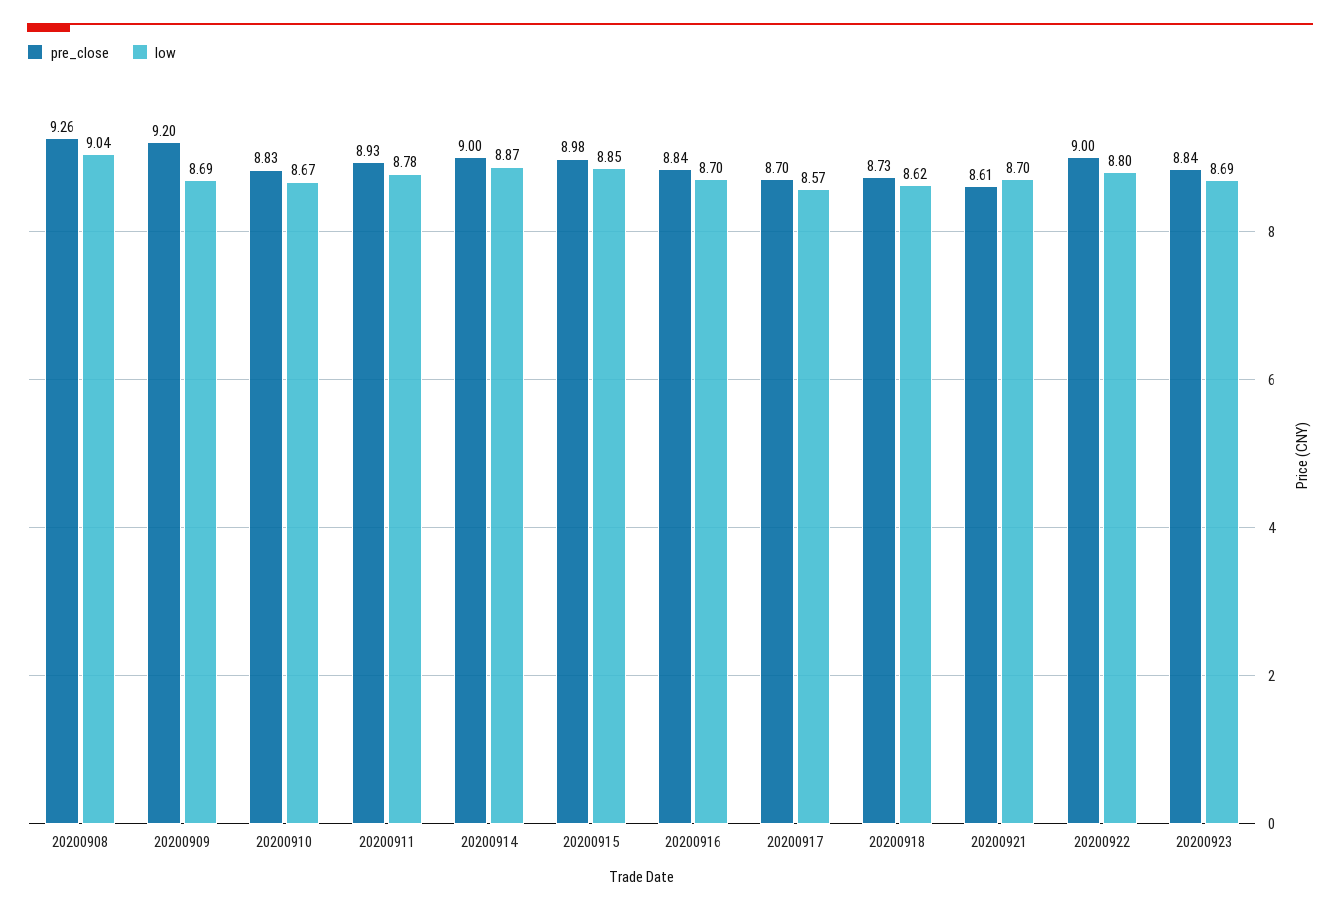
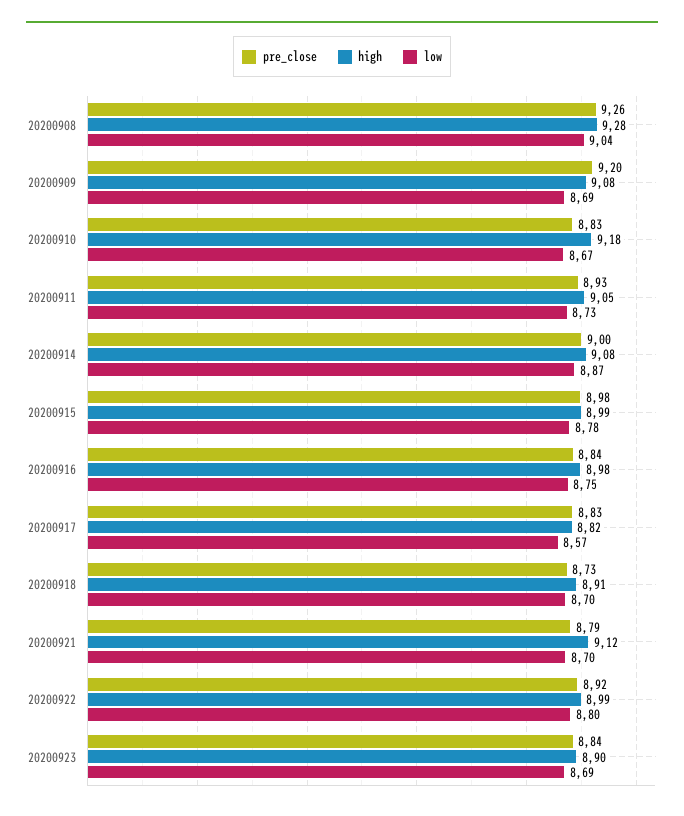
low, 20200911: 8.78 -> 8.73
low, 20200915: 8.85 -> 8.78
low, 20200916: 8.7 -> 8.75
pre_close, 20200917: 8.7 -> 8.83
low, 20200918: 8.62 -> 8.7
pre_close, 20200921: 8.61 -> 8.79
pre_close, 20200922: 9 -> 8.92
high, 20200908: none -> 9.28
high, 20200909: none -> 9.08
high, 20200910: none -> 9.18
high, 20200911: none -> 9.05
high, 20200914: none -> 9.08
high, 20200915: none -> 8.99
high, 20200916: none -> 8.98
high, 20200917: none -> 8.82
high, 20200918: none -> 8.91
high, 20200921: none -> 9.12
high, 20200922: none -> 8.99
high, 20200923: none -> 8.9

